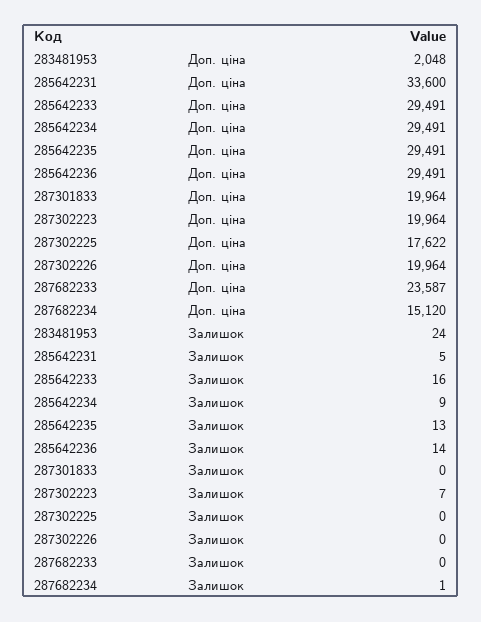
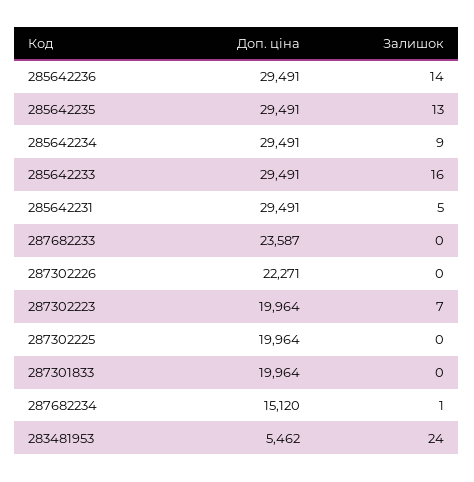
283481953, Доп. ціна: 2048 -> 5462
285642231, Доп. ціна: 33600 -> 29491
287302225, Доп. ціна: 17622 -> 19964
287302226, Доп. ціна: 19964 -> 22271

